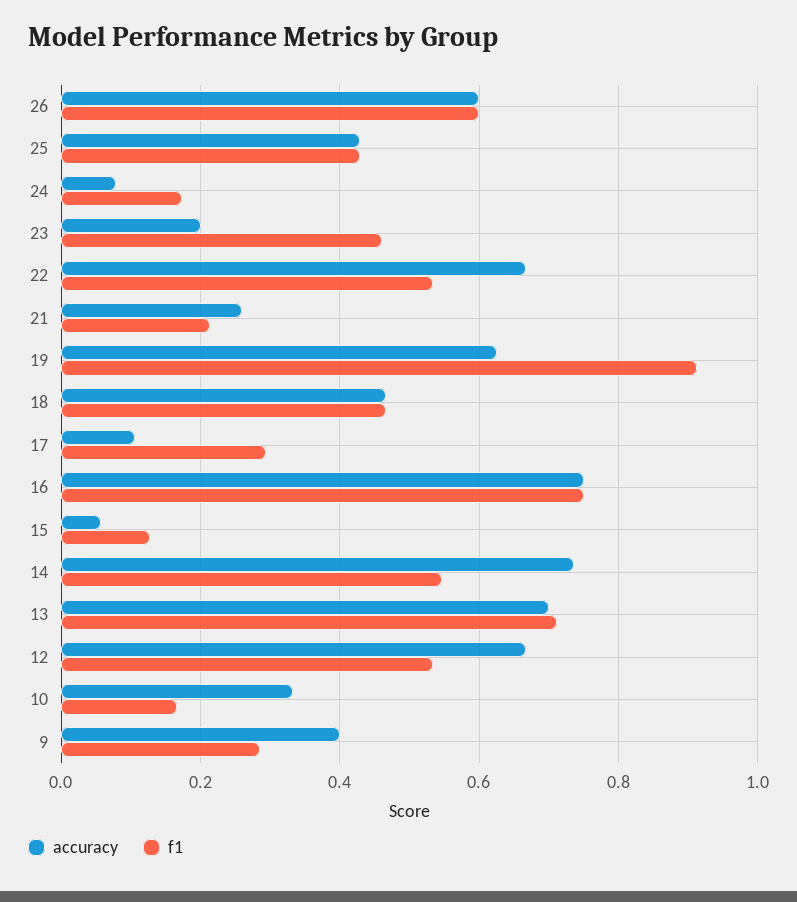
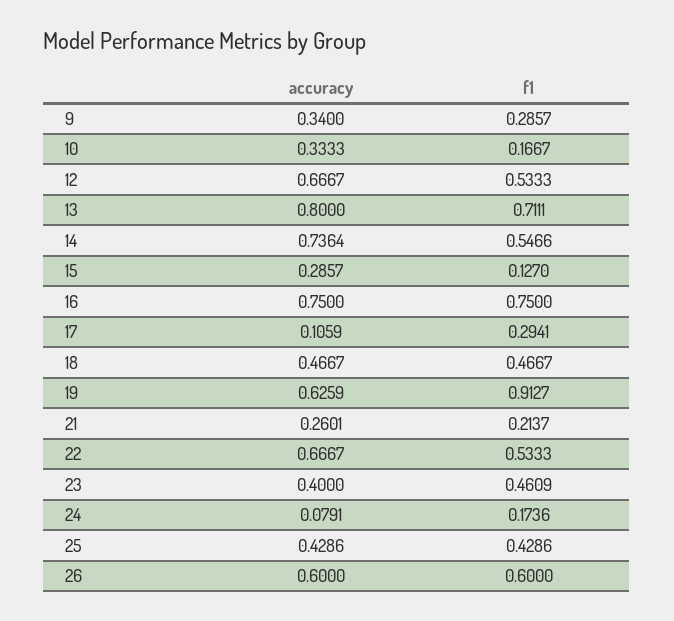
accuracy, 23: 0.2 -> 0.4
accuracy, 15: 0.06 -> 0.2857
accuracy, 13: 0.7 -> 0.8
accuracy, 9: 0.4 -> 0.34

